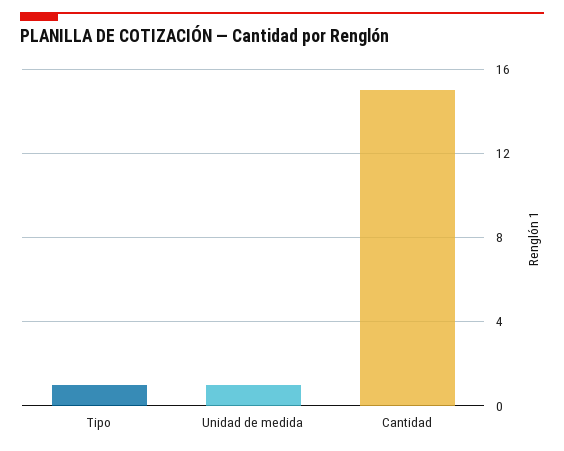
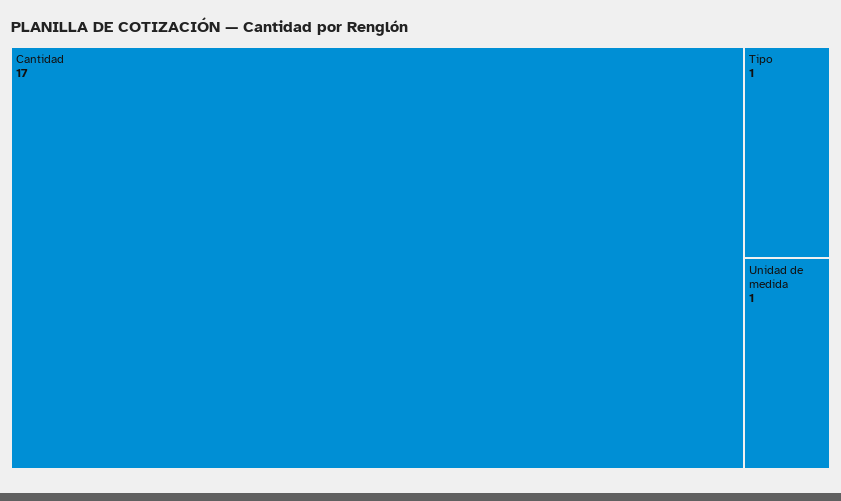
Cantidad: 15 -> 17

